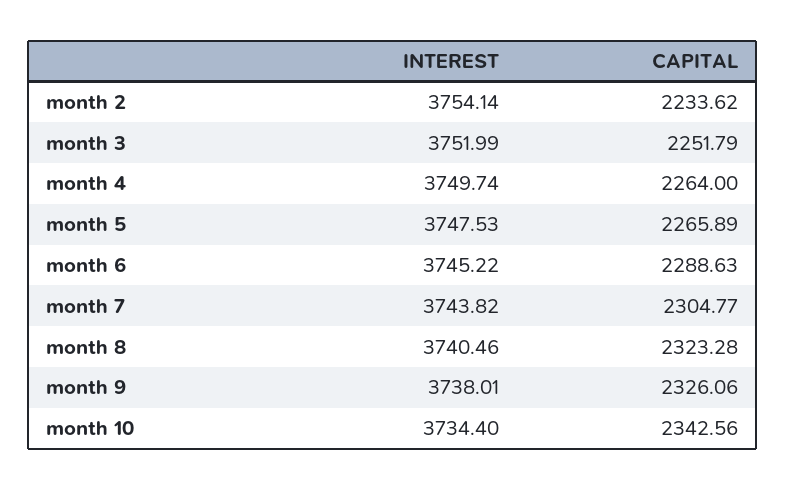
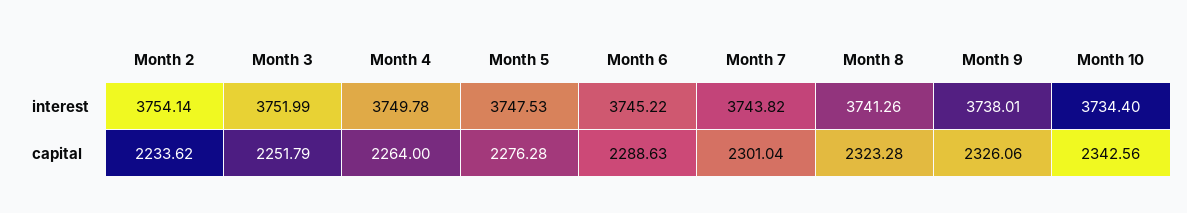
INTEREST, month 4: 3749.74 -> 3749.78
CAPITAL, month 5: 2265.89 -> 2276.28
CAPITAL, month 7: 2304.77 -> 2301.04
INTEREST, month 8: 3740.46 -> 3741.26

